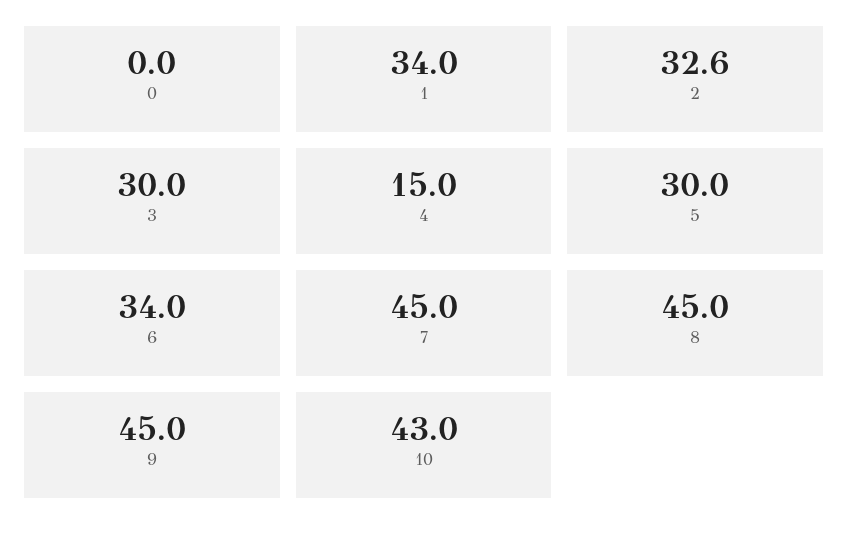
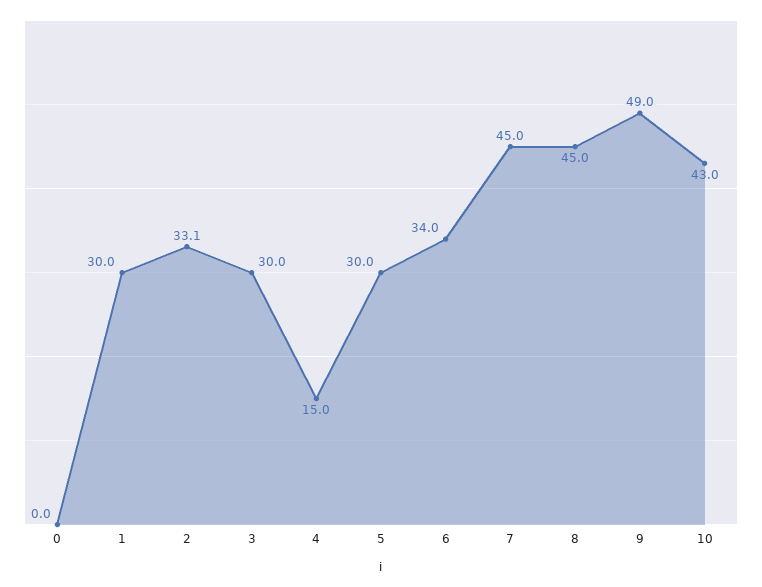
1: 34 -> 30
2: 32.6 -> 33.1
9: 45 -> 49

